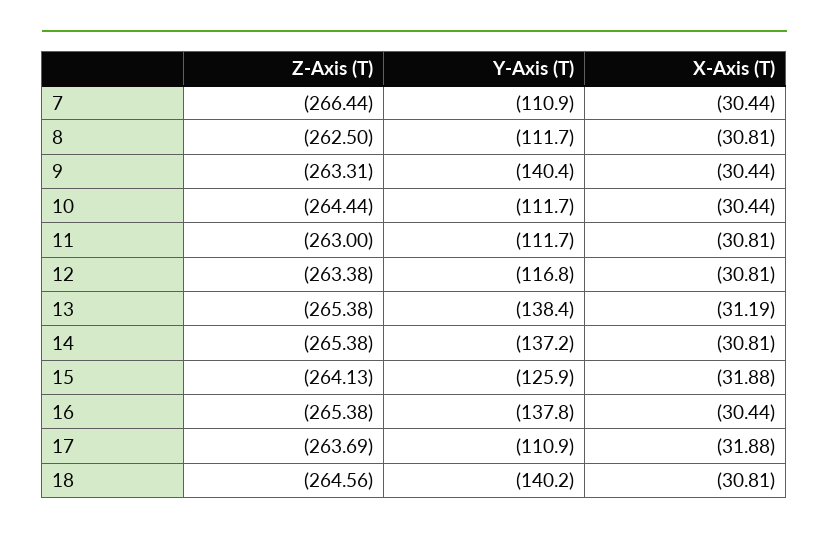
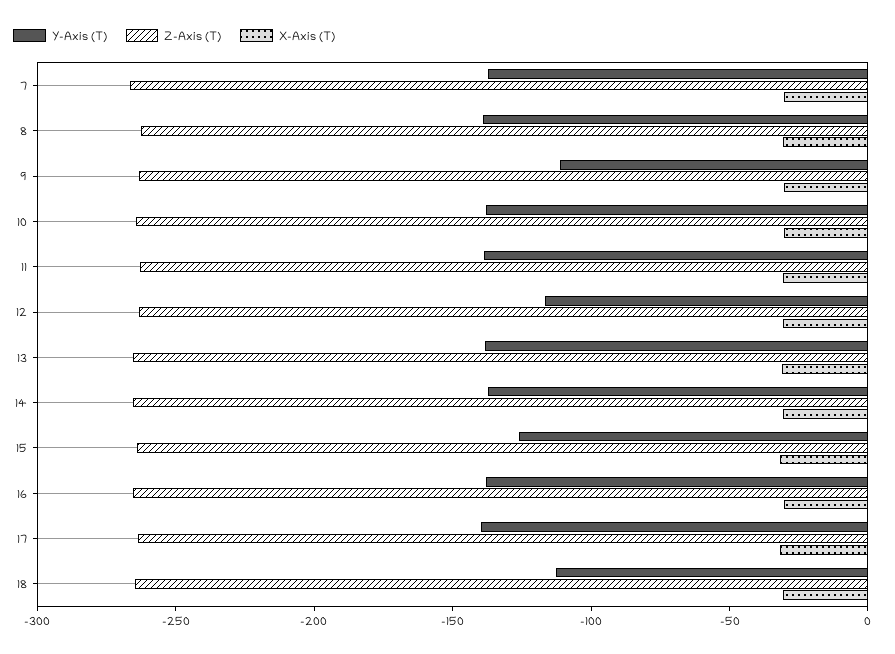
Y-Axis (T), 7: -110.9 -> -140
Y-Axis (T), 8: -111.7 -> -140
Y-Axis (T), 9: -140.4 -> -110
Y-Axis (T), 10: -111.7 -> -140
Y-Axis (T), 11: -111.7 -> -140
Y-Axis (T), 17: -110.9 -> -140
Y-Axis (T), 18: -140.2 -> -110

